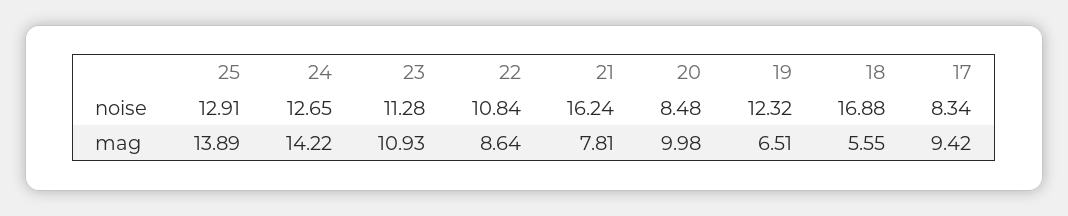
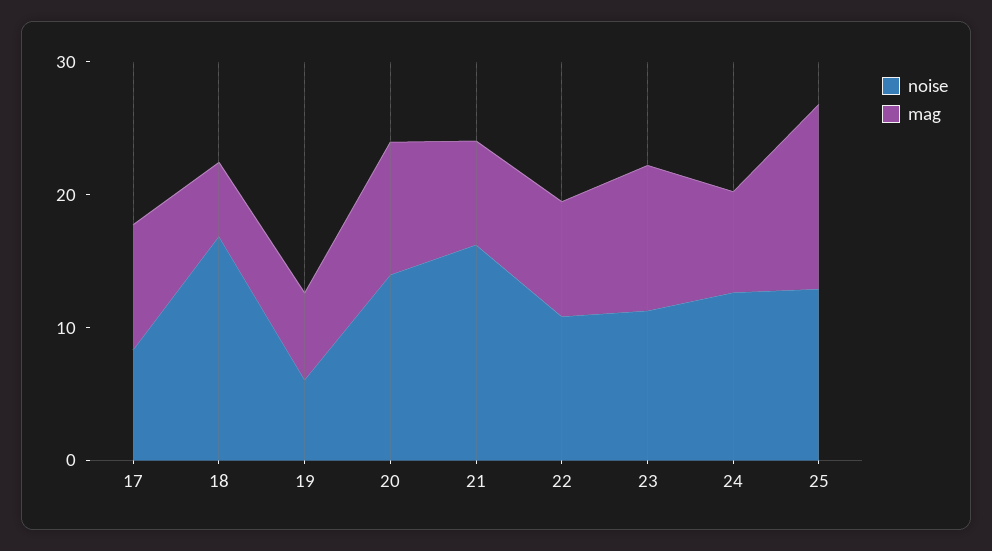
noise, 20: 8.48 -> 14
noise, 19: 12.32 -> 6
mag, 24: 14.22 -> 8

